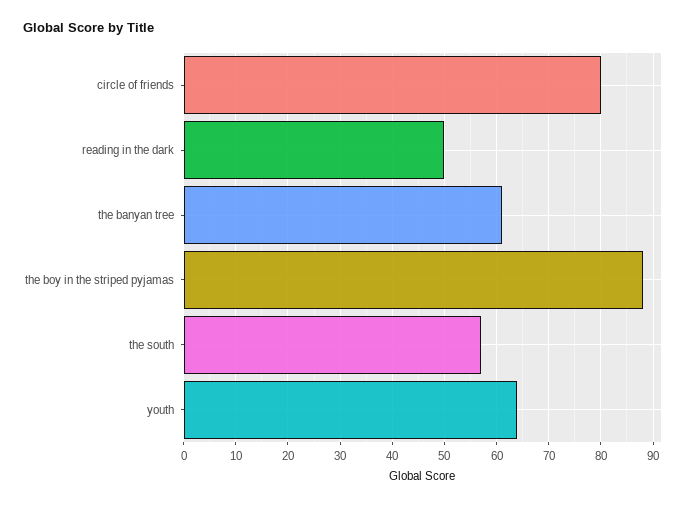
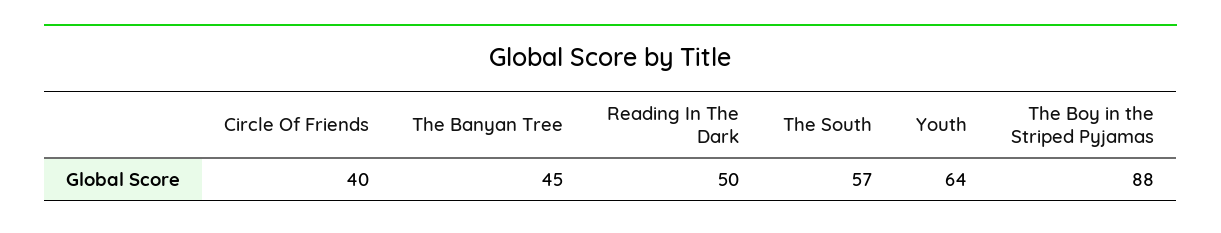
circle of friends: 80 -> 40
the banyan tree: 60 -> 45

